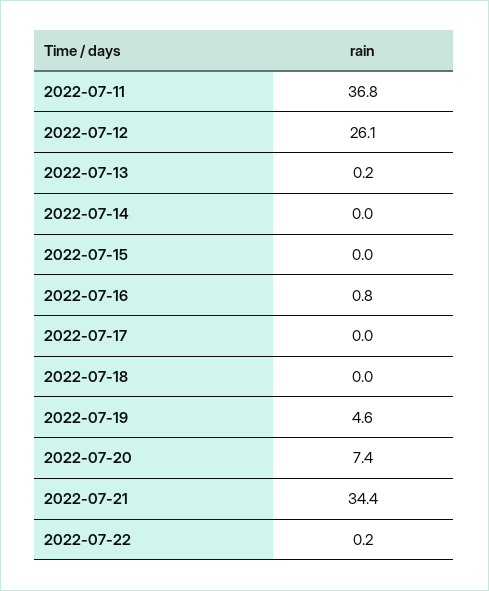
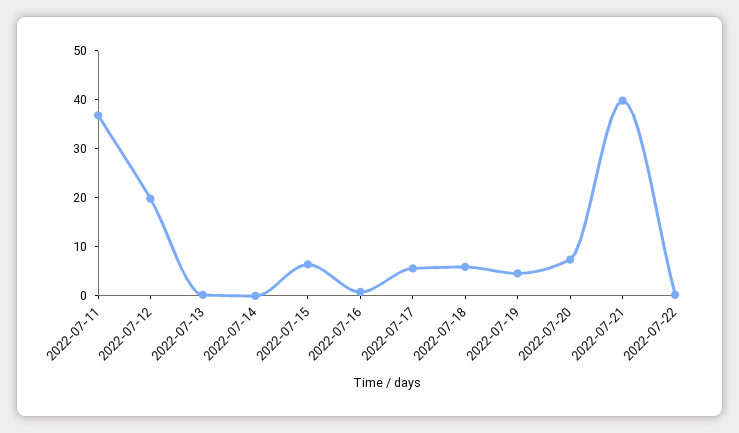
2022-07-12: 26.1 -> 20
2022-07-15: 0 -> 6
2022-07-17: 0 -> 6
2022-07-18: 0 -> 6
2022-07-21: 34.4 -> 40

